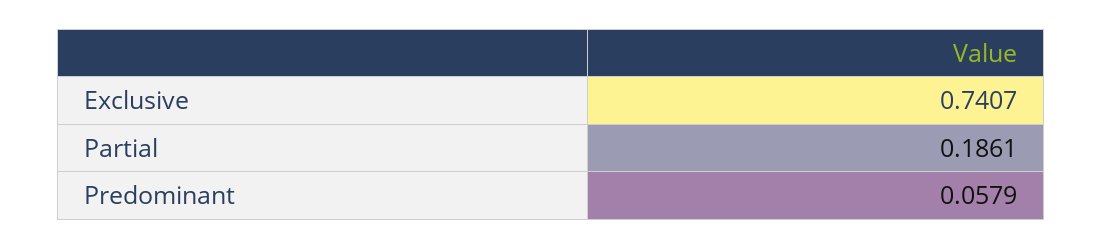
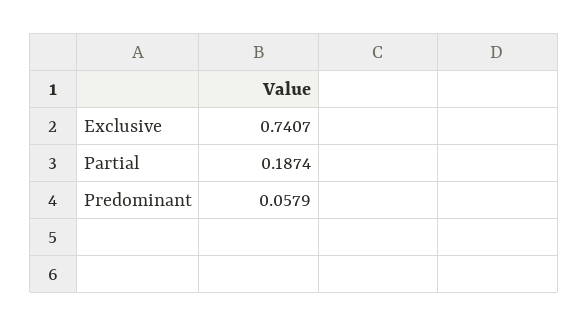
Partial: 0.1861 -> 0.1874

